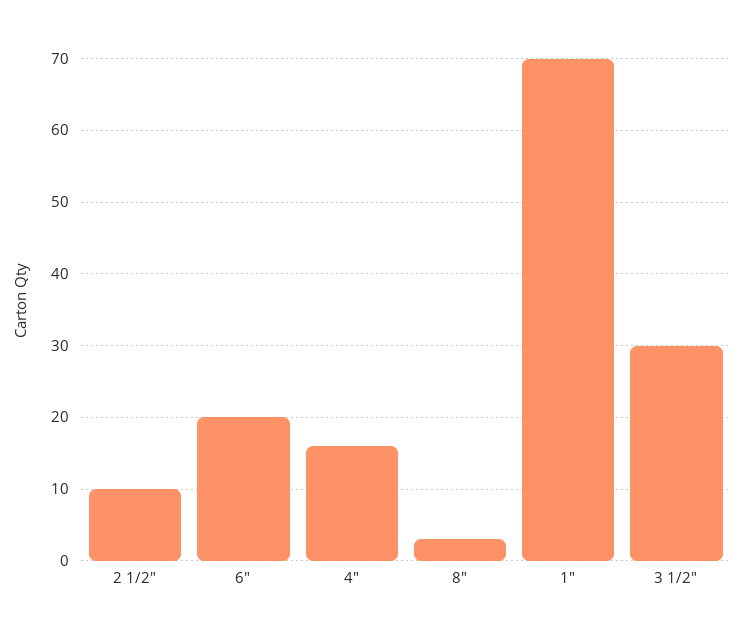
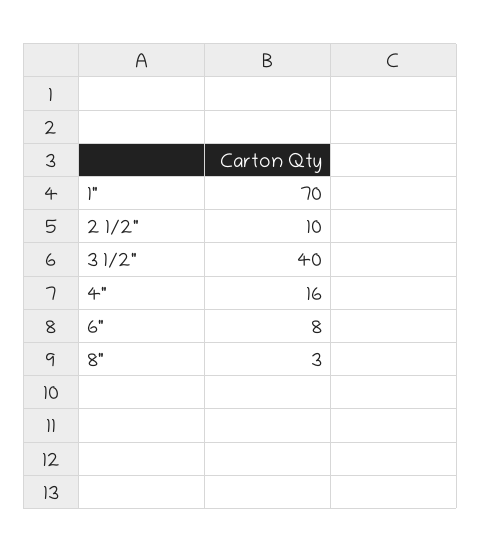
6": 20 -> 8
3 1/2": 30 -> 40

